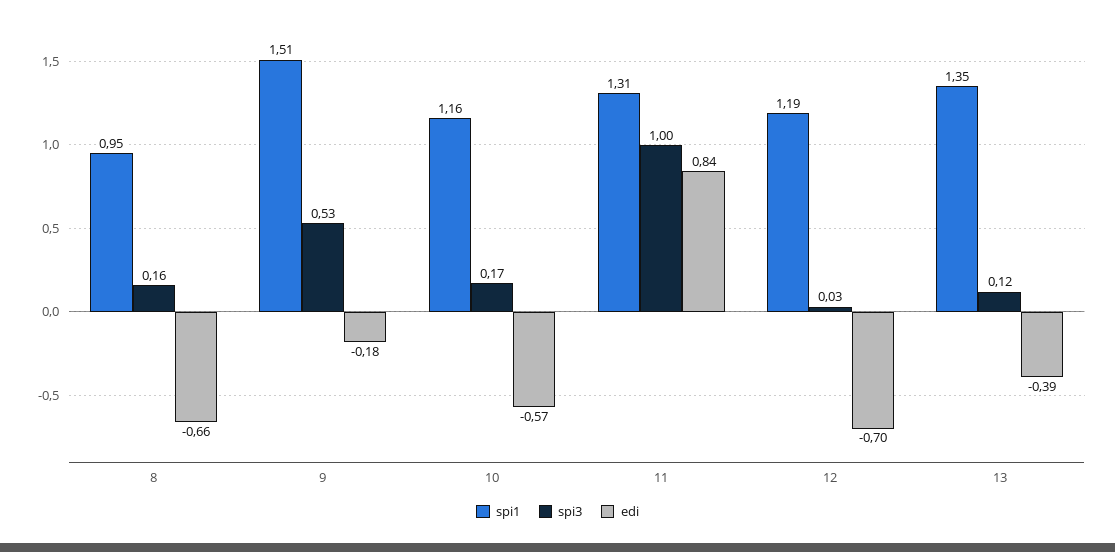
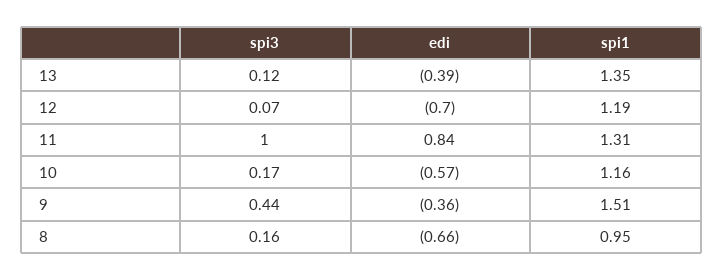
spi3, 9: 0.53 -> 0.44
edi, 9: -0.18 -> -0.36
spi3, 12: 0.03 -> 0.07

